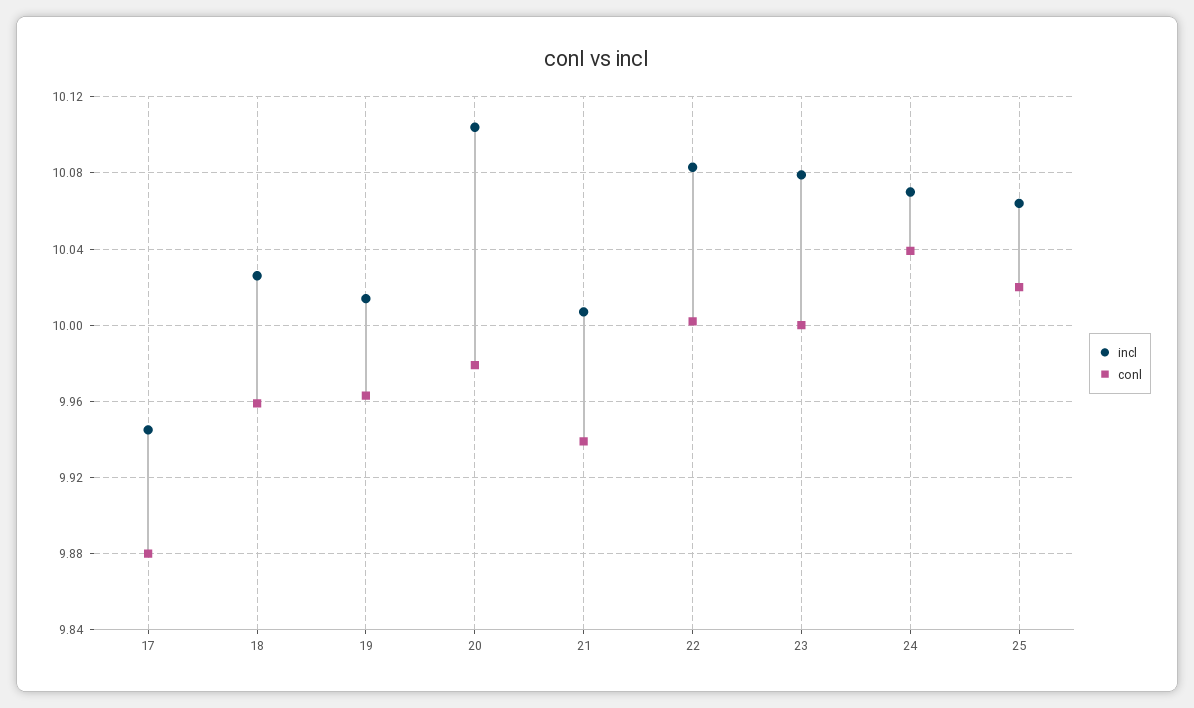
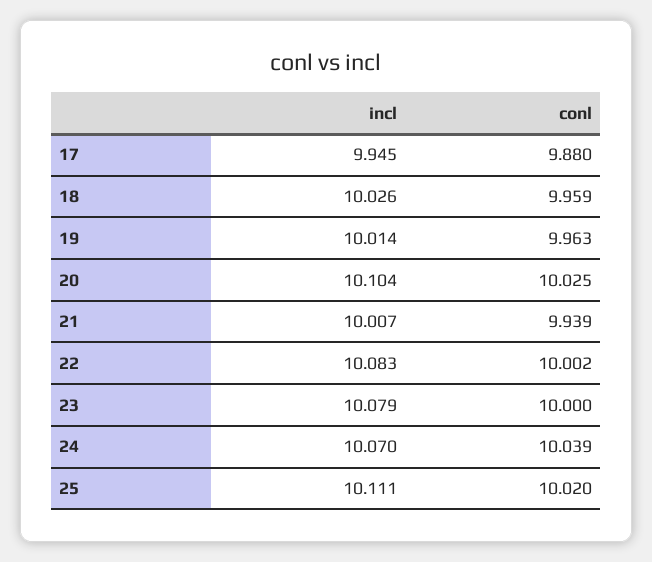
conl, 20: 9.98 -> 10.025
incl, 25: 10.065 -> 10.111

